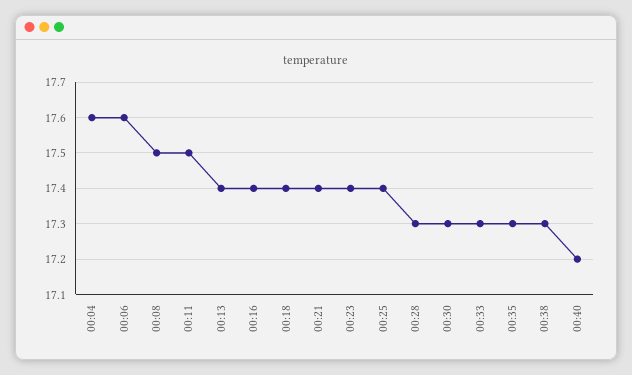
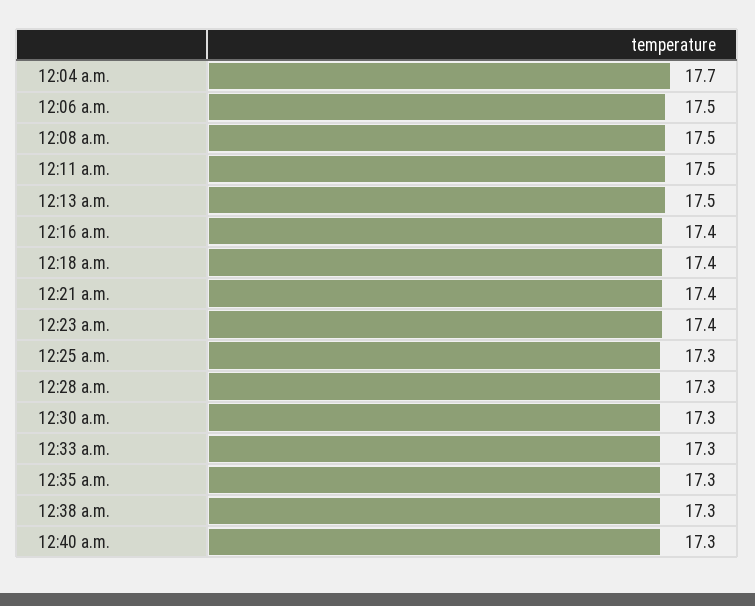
00:04: 17.6 -> 17.7
00:06: 17.6 -> 17.5
00:13: 17.4 -> 17.5
00:25: 17.4 -> 17.3
00:40: 17.2 -> 17.3

